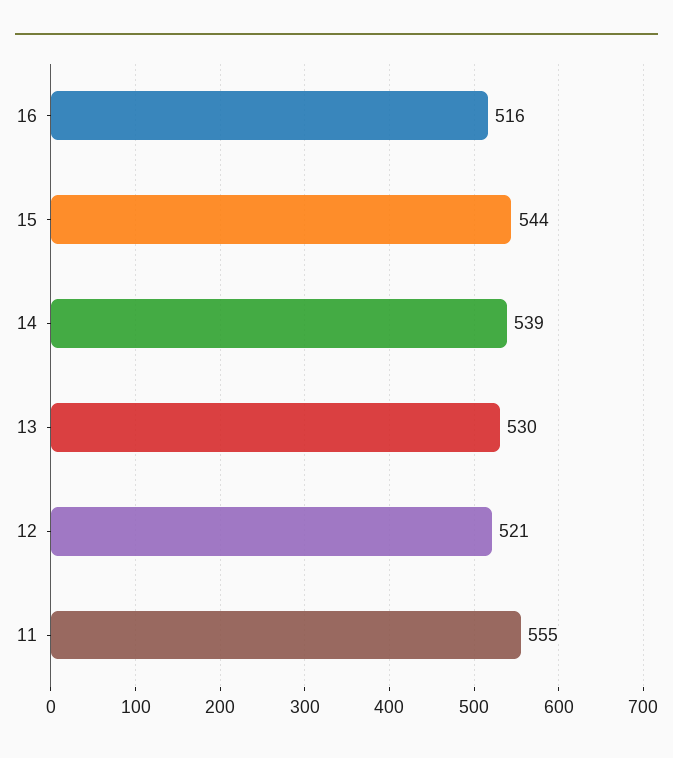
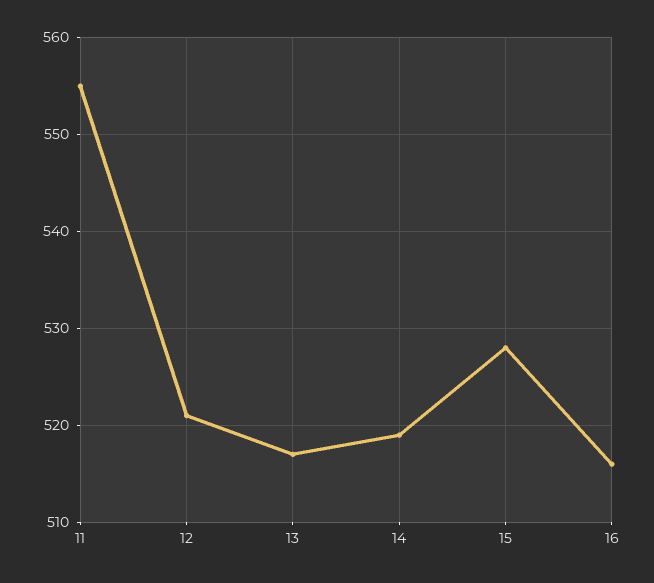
15: 544 -> 528
14: 539 -> 519
13: 530 -> 517

